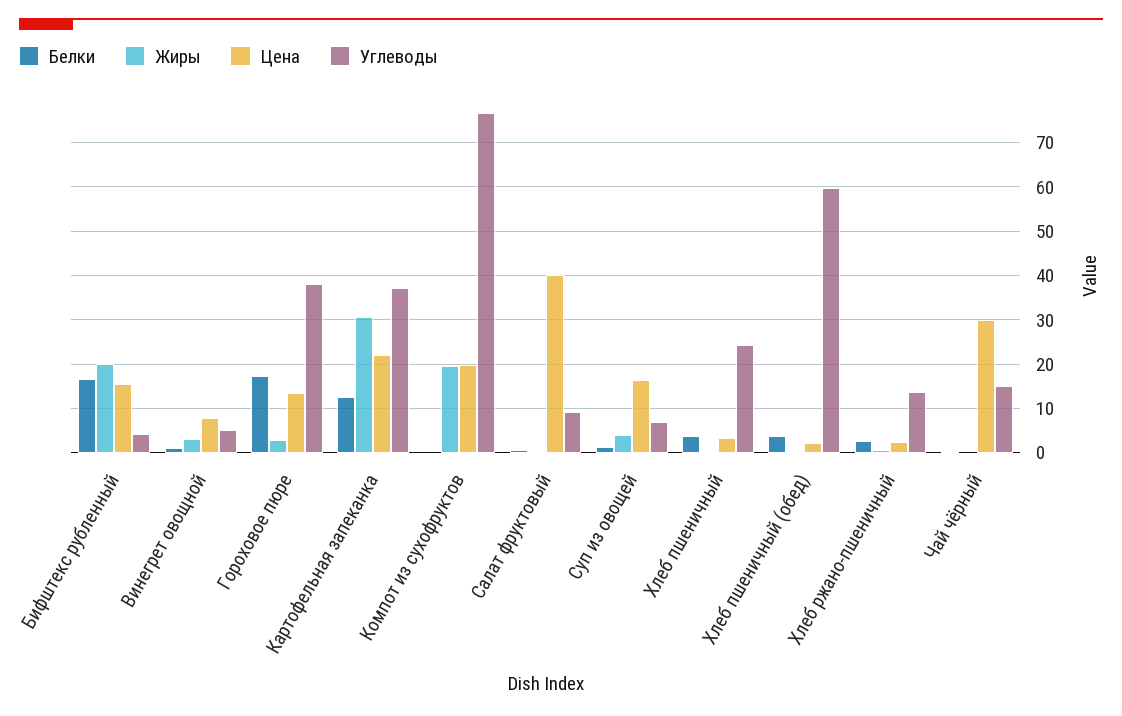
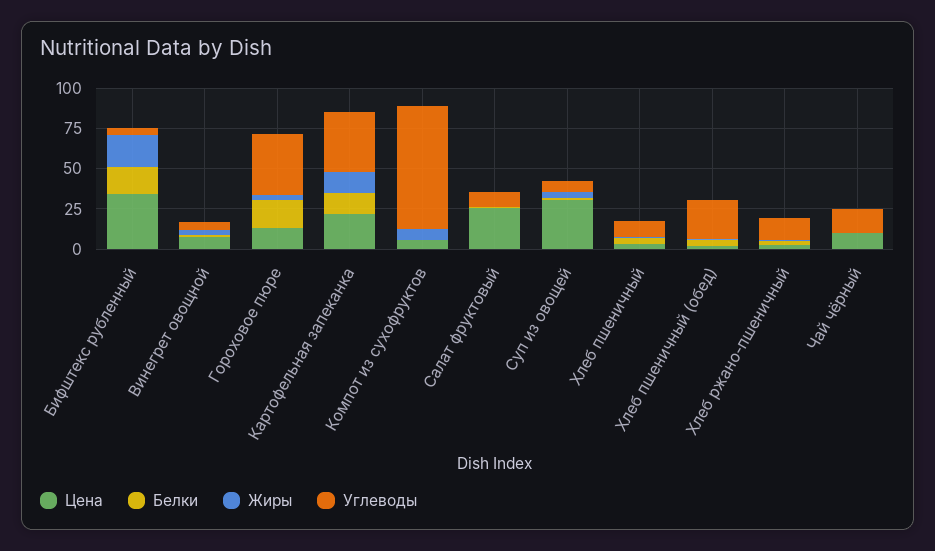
Цена, Бифштекс рубленный: 16 -> 35
Жиры, Картофельная запеканка: 30 -> 15
Жиры, Компот из сухофруктов: 20 -> 5
Цена, Компот из сухофруктов: 20 -> 5
Цена, Салат фруктовый: 40 -> 25
Цена, Суп из овощей: 16 -> 30
Углеводы, Хлеб пшеничный: 24 -> 10
Углеводы, Хлеб пшеничный (обед): 60 -> 25
Цена, Чай чёрный: 30 -> 10

